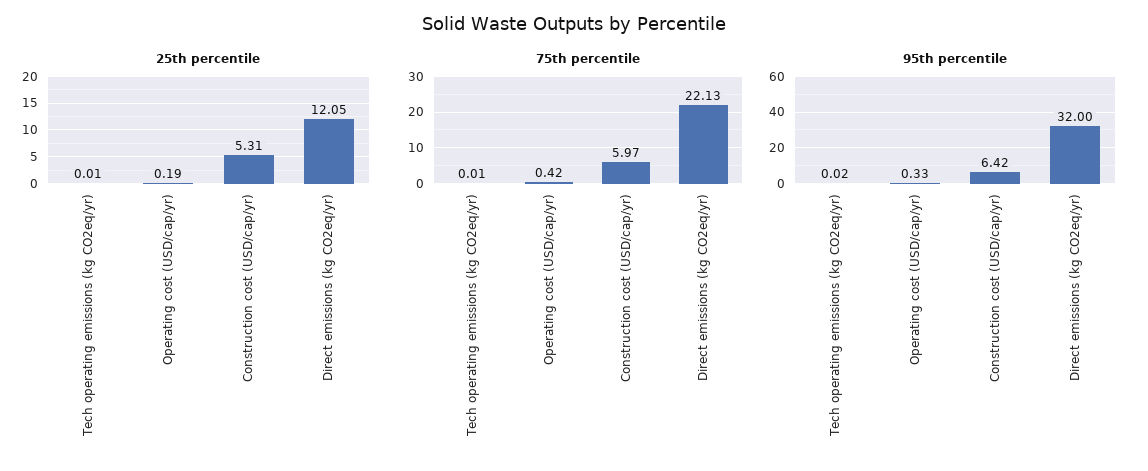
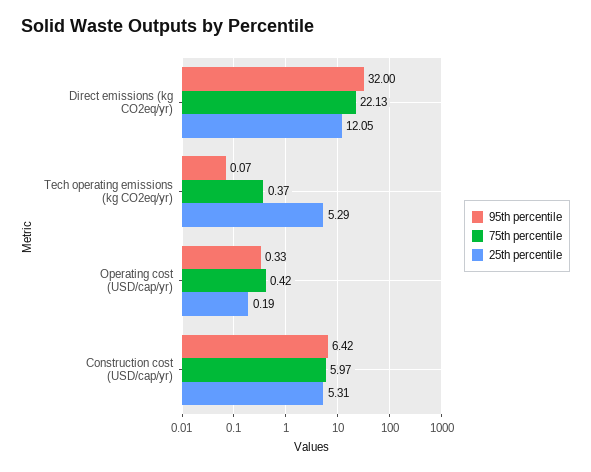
25th percentile, Tech operating emissions (kg CO2eq/yr): 0.01 -> 5.29
75th percentile, Tech operating emissions (kg CO2eq/yr): 0.01 -> 0.37
95th percentile, Tech operating emissions (kg CO2eq/yr): 0.02 -> 0.07

